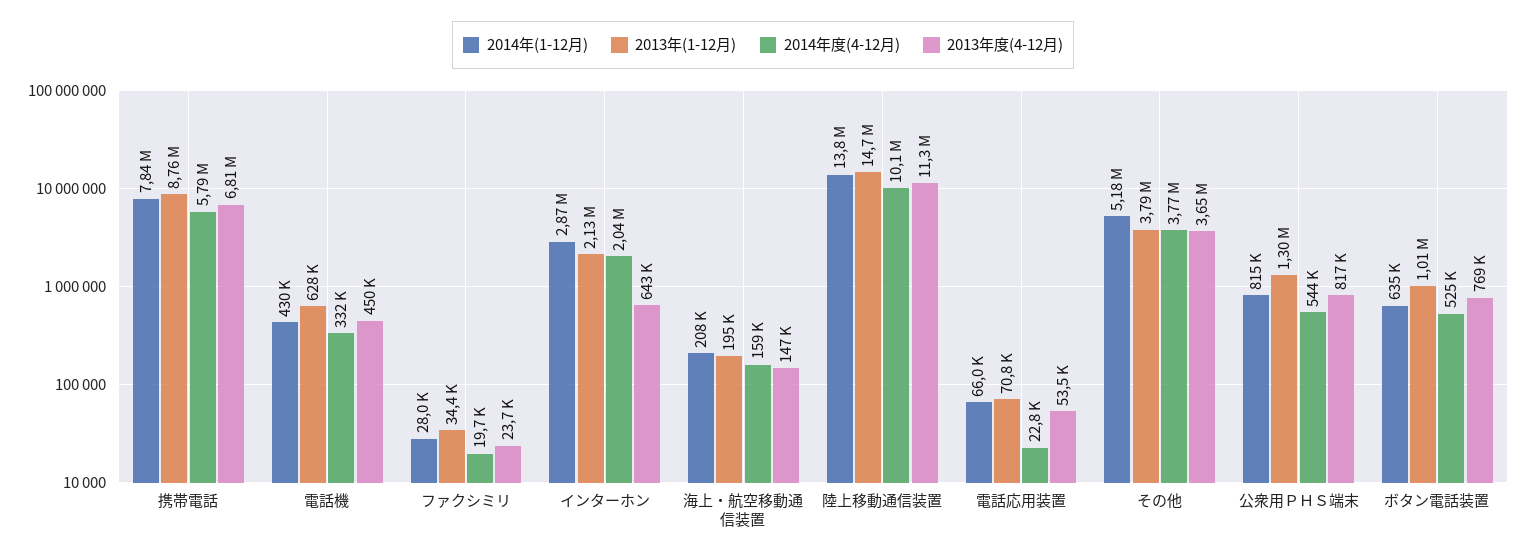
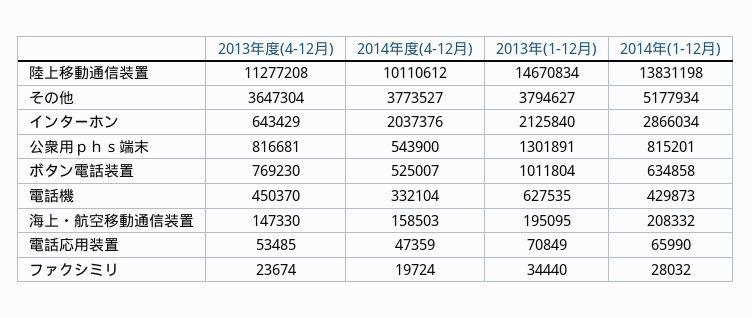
2014年(1-12月), 携帯電話: 7840000 -> none
2013年(1-12月), 携帯電話: 8760000 -> none
2014年度(4-12月), 携帯電話: 5790000 -> none
2013年度(4-12月), 携帯電話: 6810000 -> none
2014年度(4-12月), 電話応用装置: 22800 -> 47359

